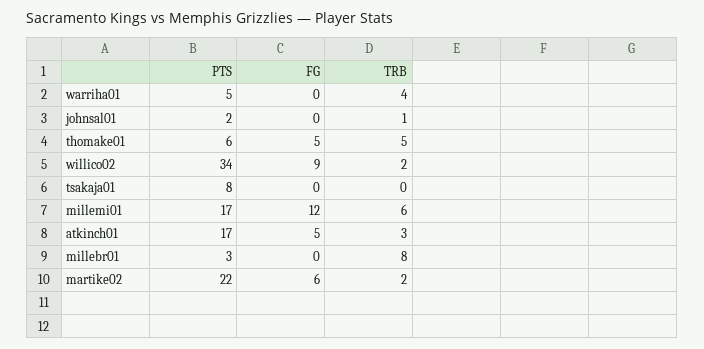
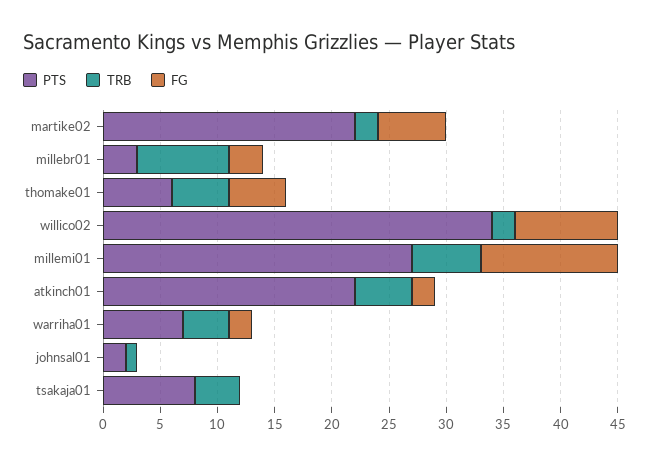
PTS, warriha01: 5 -> 7
FG, warriha01: 0 -> 2
TRB, tsakaja01: 0 -> 4
PTS, millemi01: 17 -> 27
PTS, atkinch01: 17 -> 22
FG, atkinch01: 5 -> 2
TRB, atkinch01: 3 -> 5
FG, millebr01: 0 -> 3

